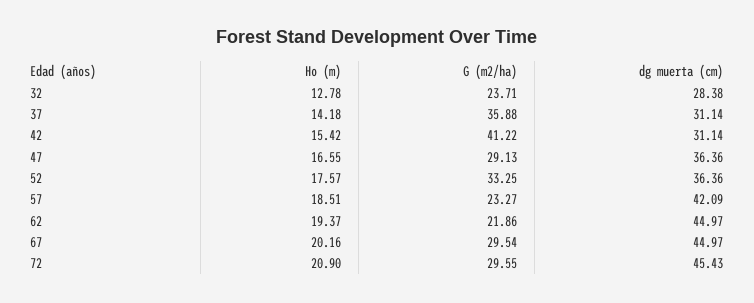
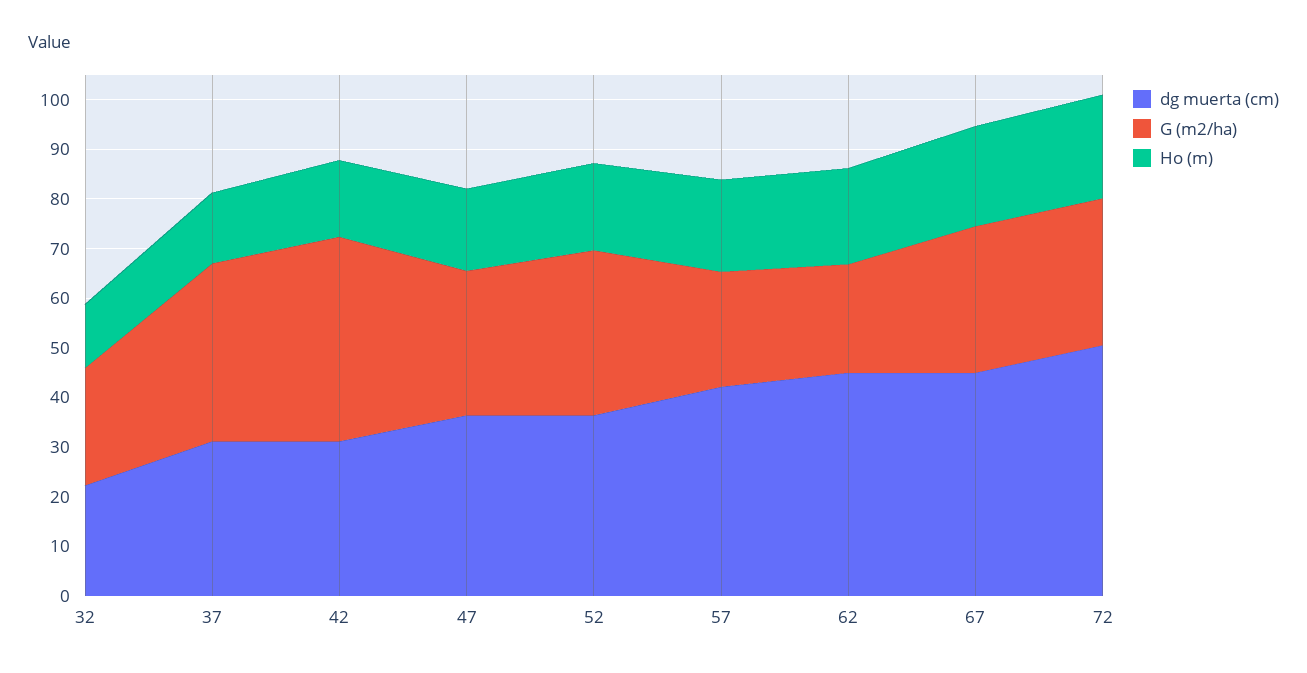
dg muerta (cm), 32: 28.38 -> 22
dg muerta (cm), 72: 45.43 -> 50

